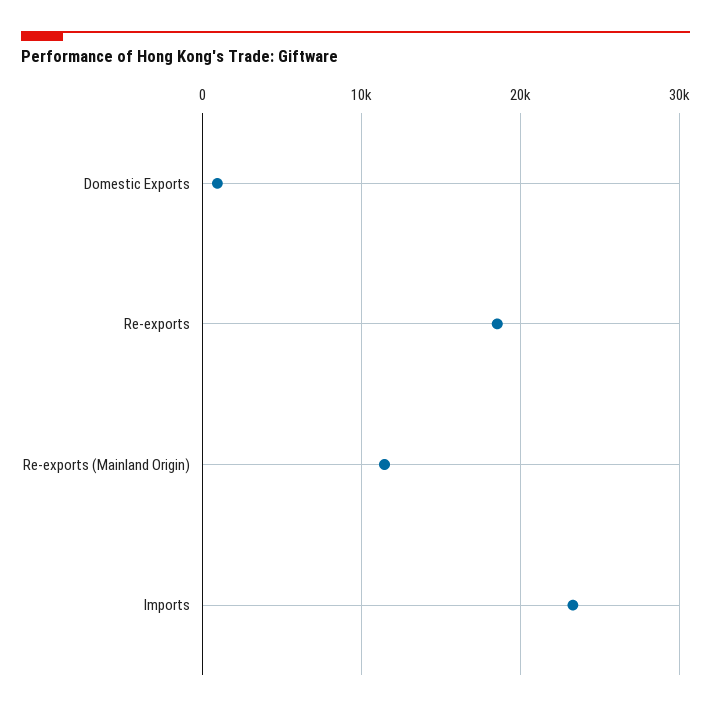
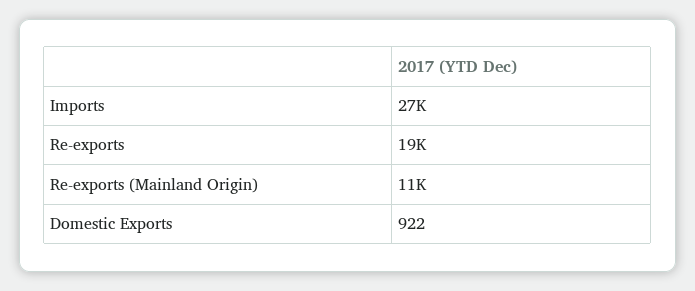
Imports: 23000 -> 27000

